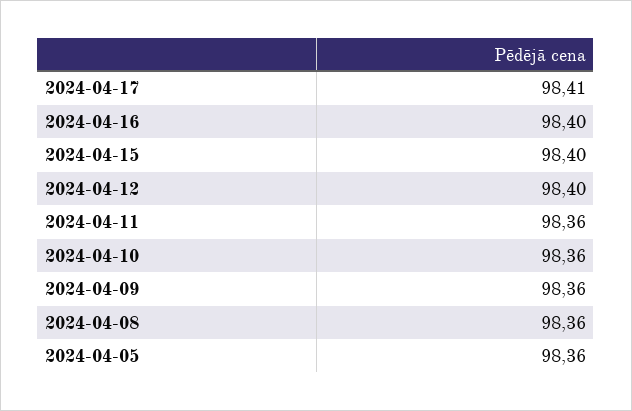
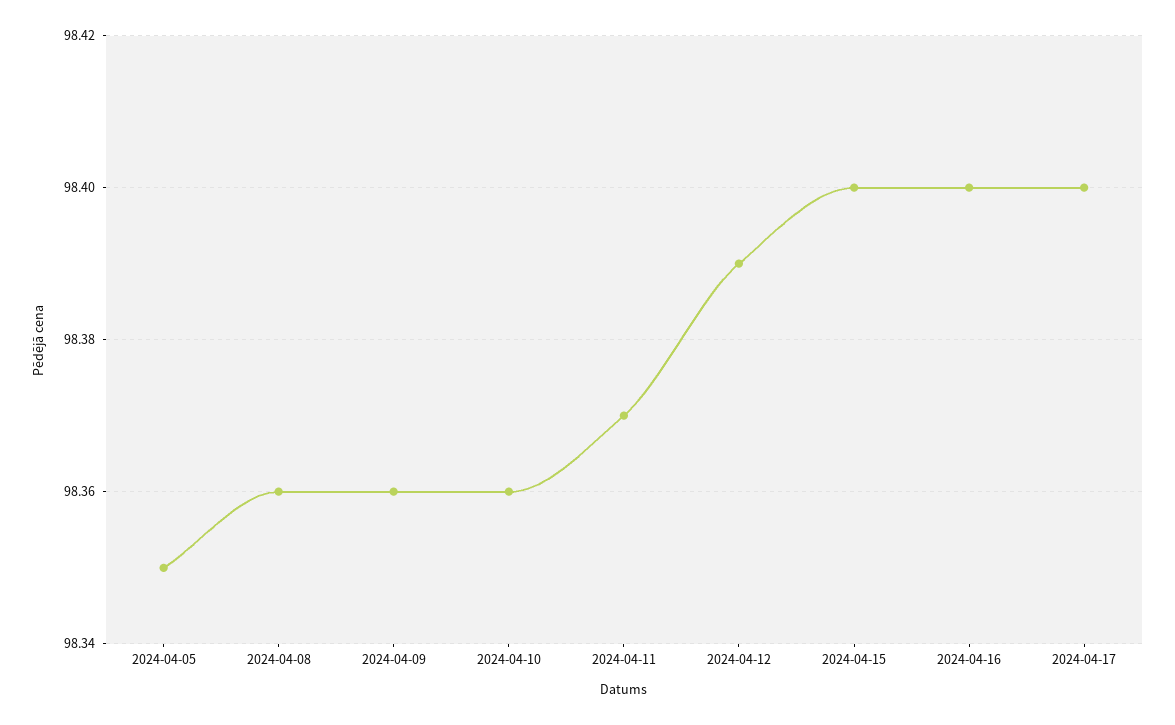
2024-04-17: 98.41 -> 98.4
2024-04-12: 98.4 -> 98.39
2024-04-11: 98.36 -> 98.37
2024-04-05: 98.36 -> 98.35

